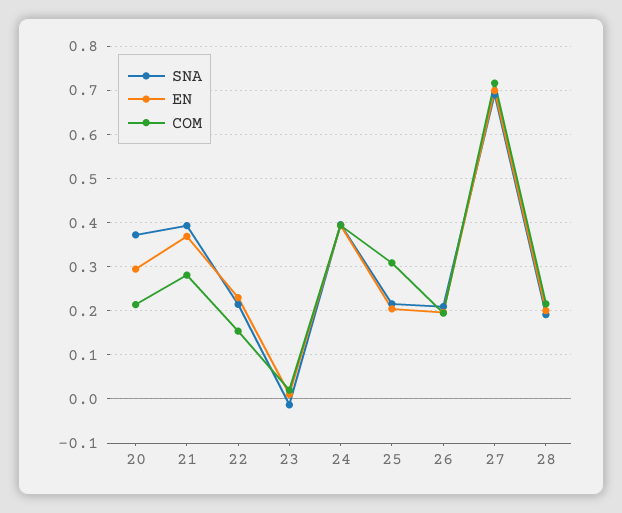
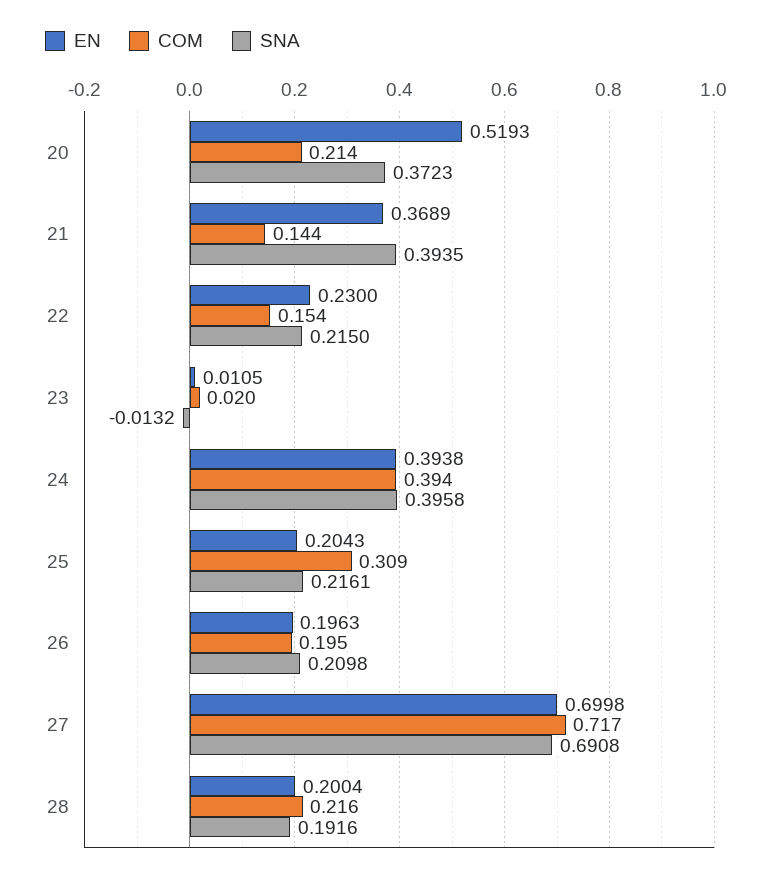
EN, 20: 0.3 -> 0.5193
COM, 21: 0.28 -> 0.144

